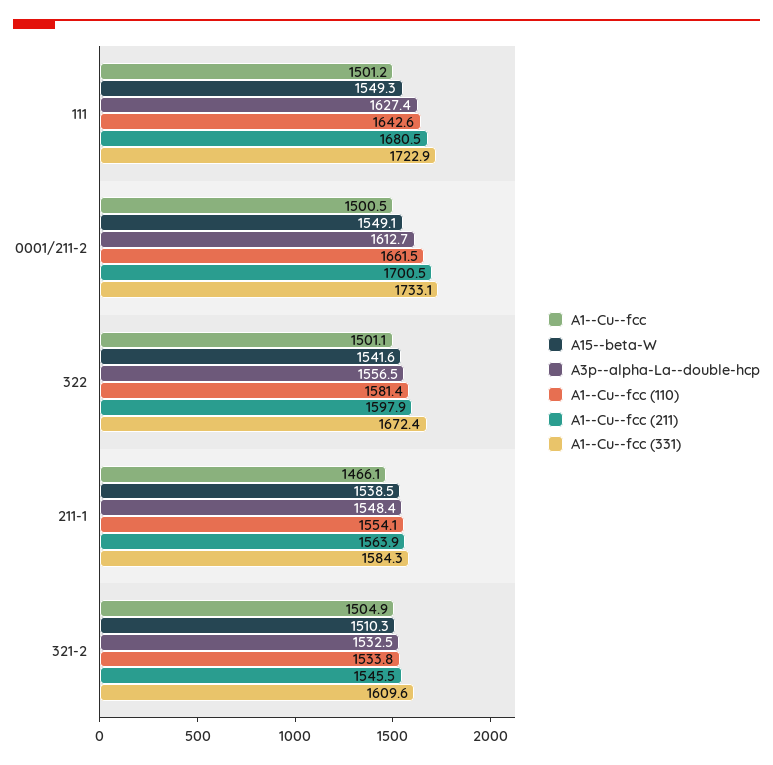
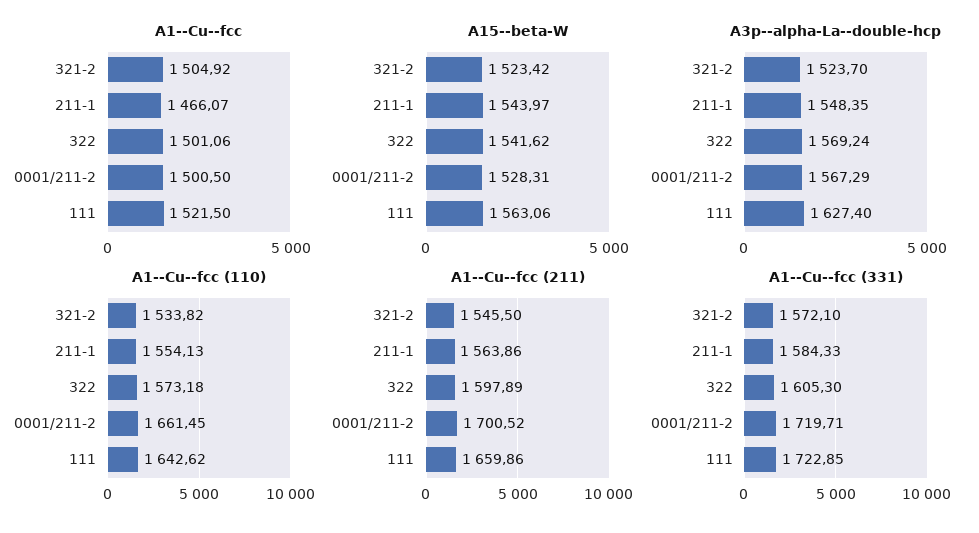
A1--Cu--fcc, 111: 1501.2 -> 1521.5
A15--beta-W, 111: 1549.3 -> 1563.06
A1--Cu--fcc (211), 111: 1680.5 -> 1659.86
A15--beta-W, 0001/211-2: 1549.1 -> 1528.31
A3p--alpha-La--double-hcp, 0001/211-2: 1612.7 -> 1567.29
A1--Cu--fcc (331), 0001/211-2: 1733.1 -> 1719.71
A3p--alpha-La--double-hcp, 322: 1556.5 -> 1569.24
A1--Cu--fcc (110), 322: 1581.4 -> 1573.18
A1--Cu--fcc (331), 322: 1672.4 -> 1605.3
A15--beta-W, 211-1: 1538.5 -> 1543.97
A15--beta-W, 321-2: 1510.3 -> 1523.42
A3p--alpha-La--double-hcp, 321-2: 1532.5 -> 1523.7
A1--Cu--fcc (331), 321-2: 1609.6 -> 1572.1

